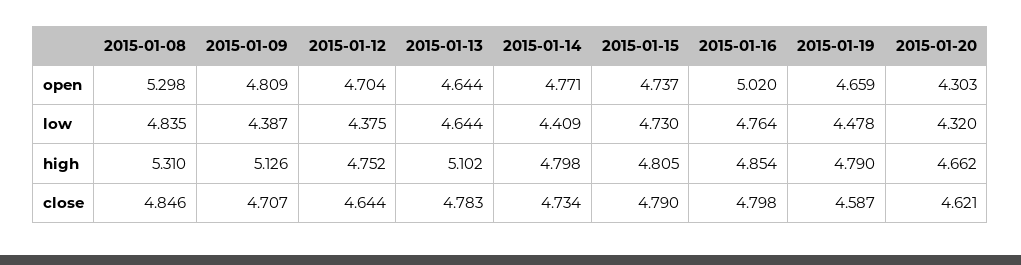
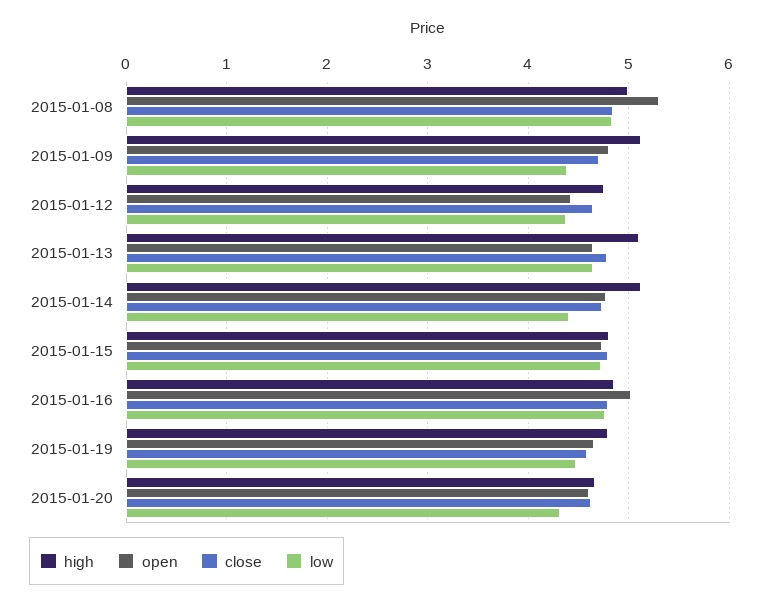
open, 2015-01-12: 4.704 -> 4.4
open, 2015-01-20: 4.303 -> 4.6
high, 2015-01-08: 5.31 -> 5
high, 2015-01-14: 4.798 -> 5.1

